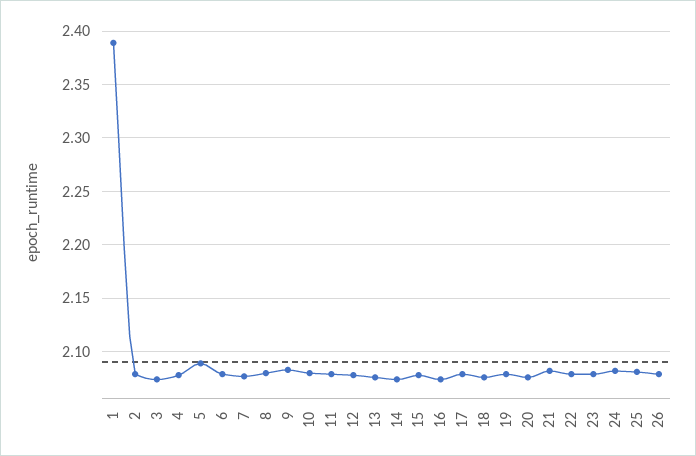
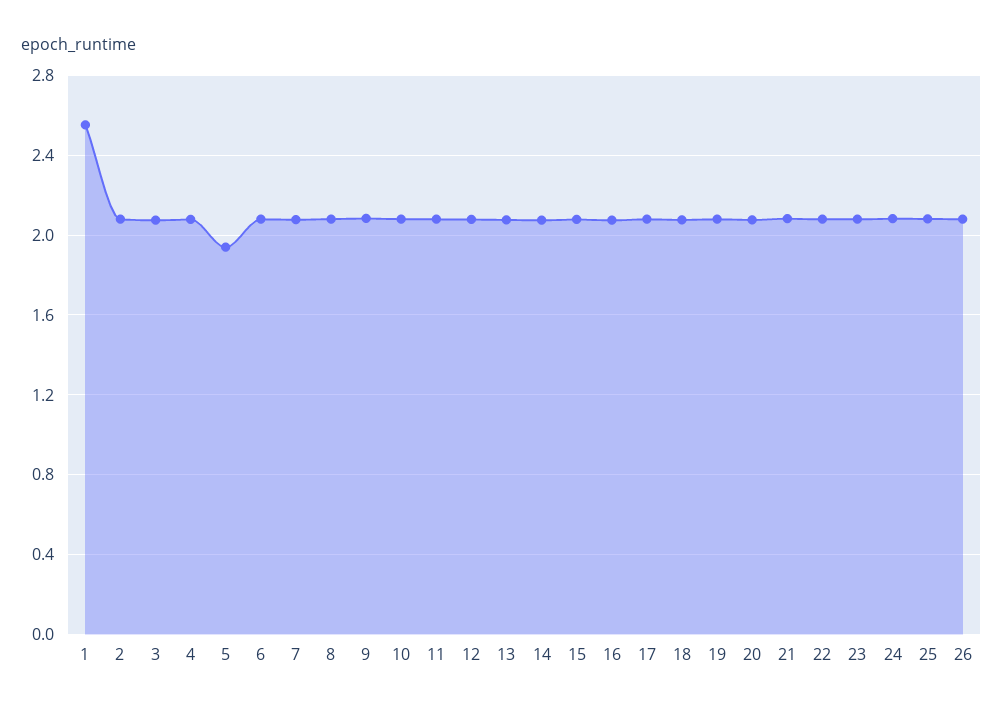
1: 2.39 -> 2.55
5: 2.09 -> 1.95

